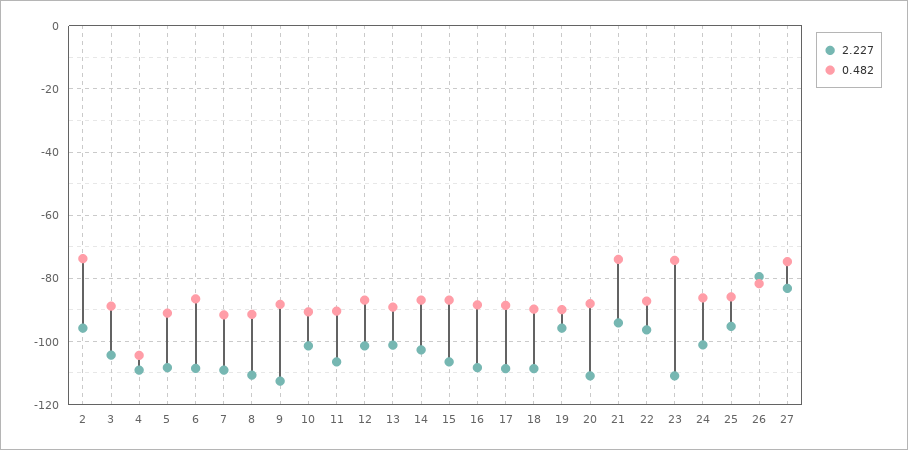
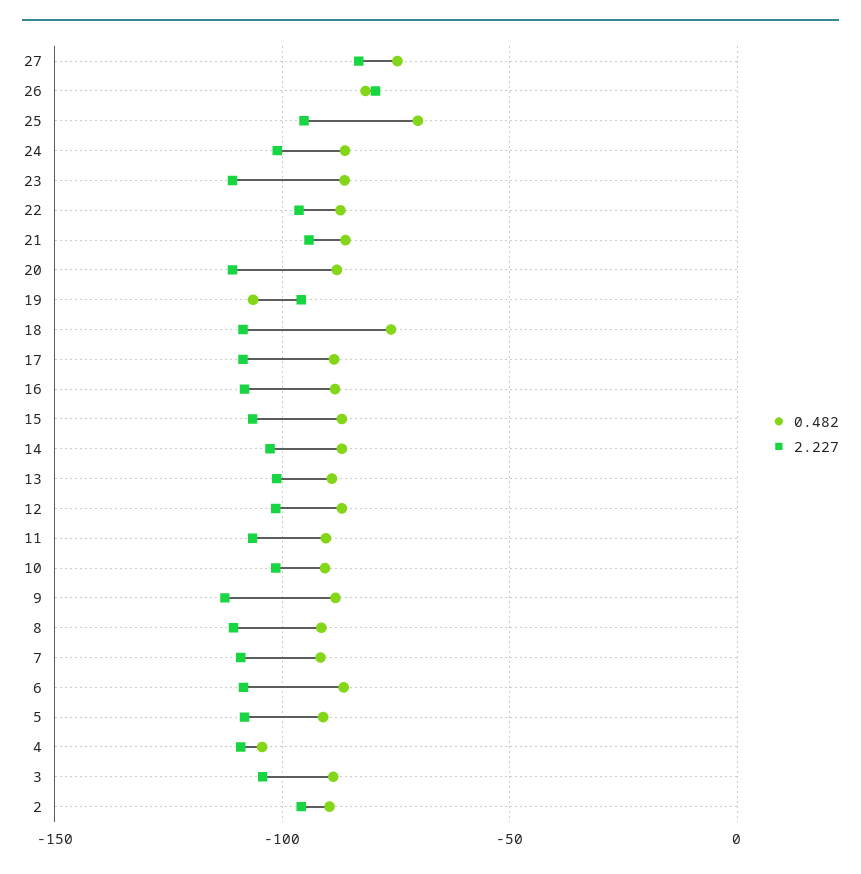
0.482, 2: -74 -> -90
0.482, 18: -90 -> -75
0.482, 19: -90 -> -105
0.482, 21: -74 -> -85
0.482, 23: -74 -> -85
0.482, 25: -86 -> -70

